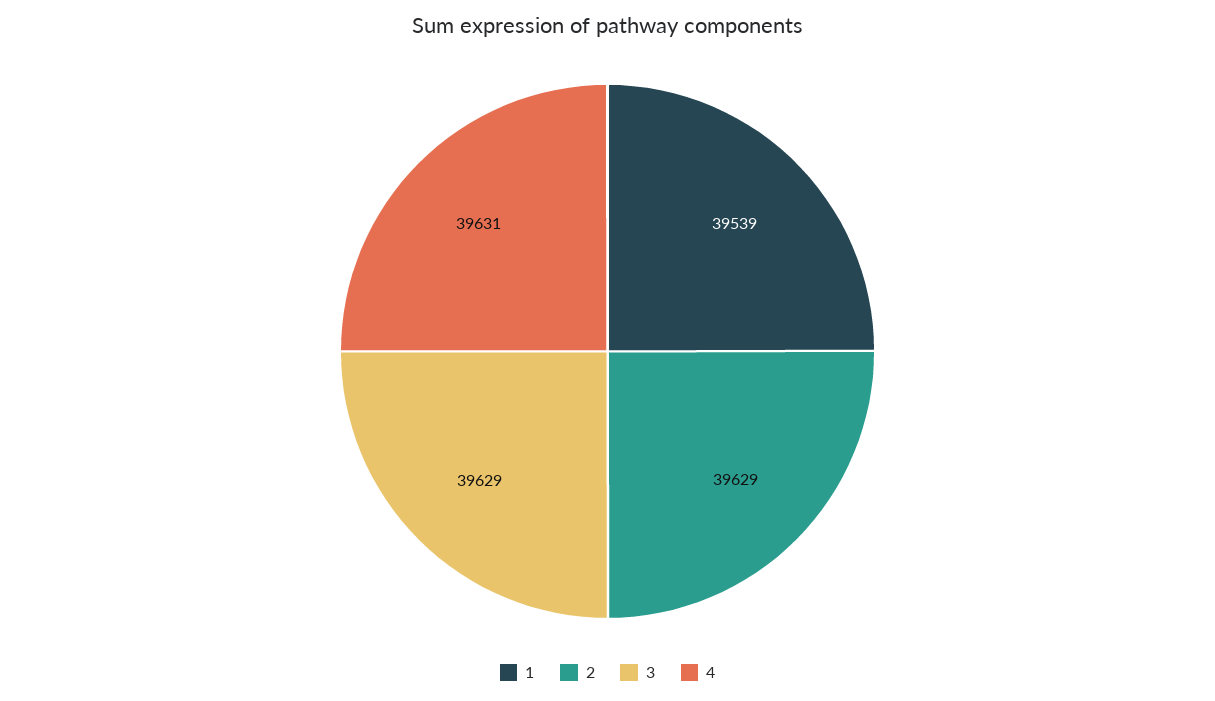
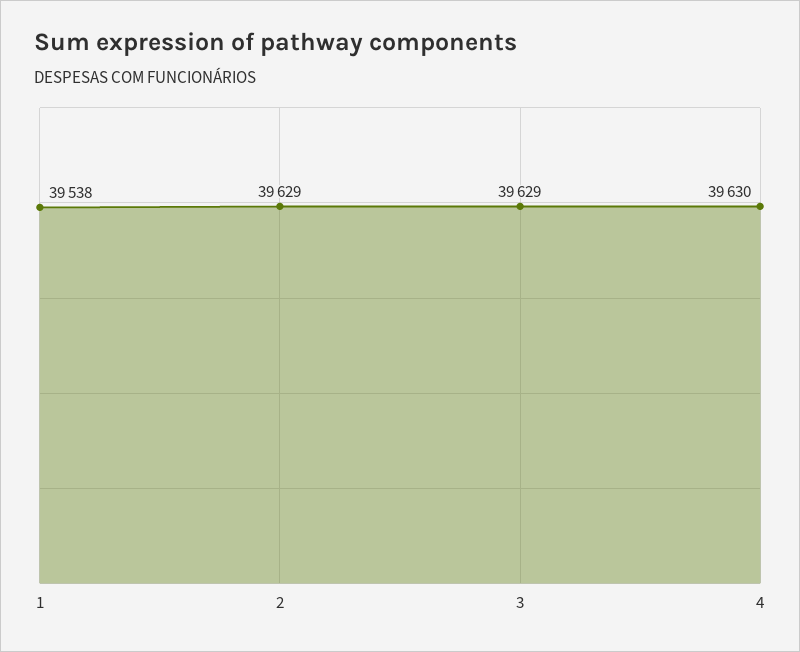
1: 39539 -> 39538
4: 39631 -> 39630

